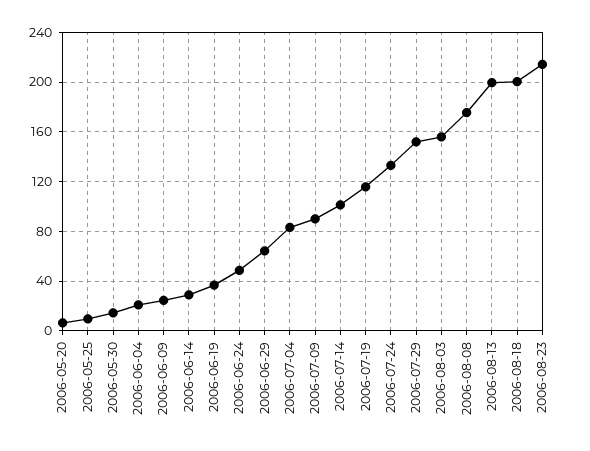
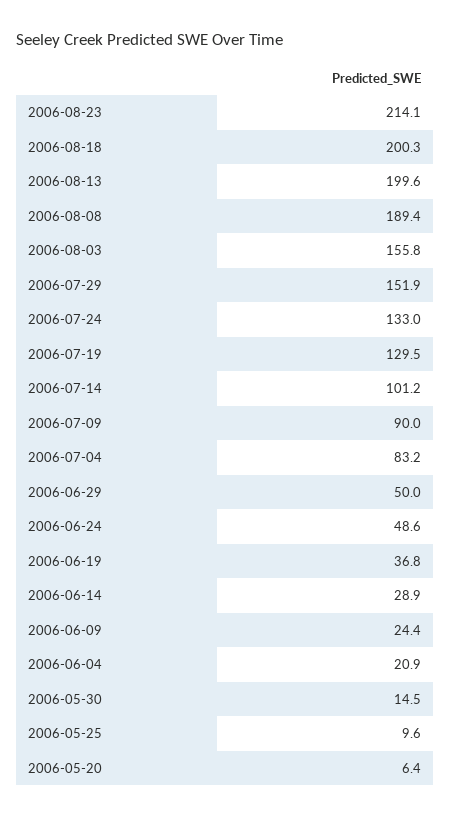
2006-06-29: 65 -> 50
2006-07-19: 115 -> 129.5
2006-08-08: 175 -> 189.4

